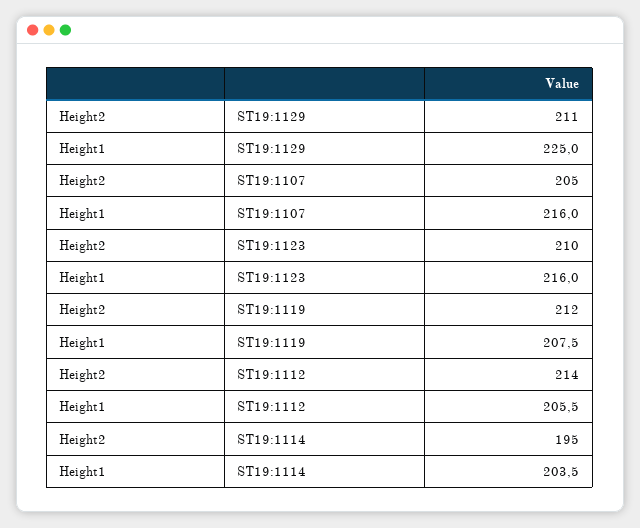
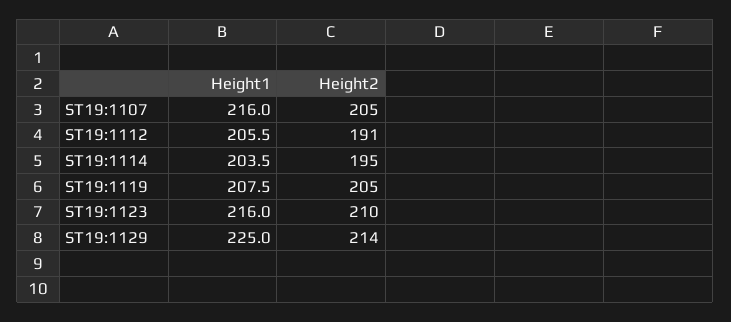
Height2, ST19:1129: 211 -> 214
Height2, ST19:1119: 212 -> 205
Height2, ST19:1112: 214 -> 191

